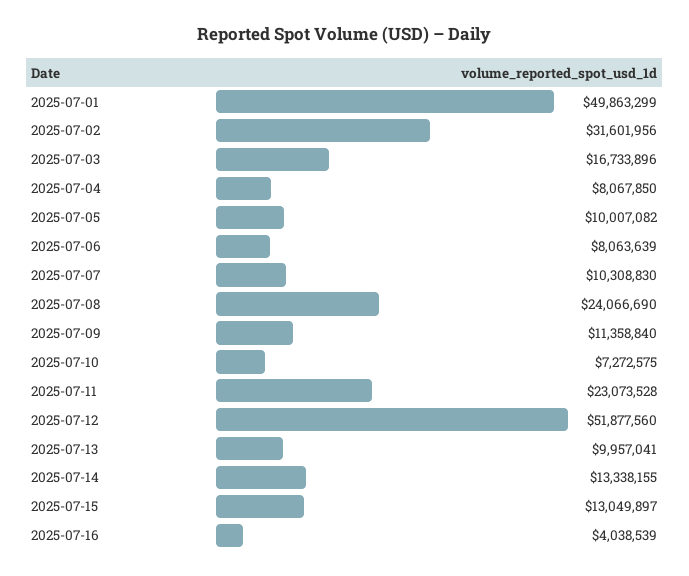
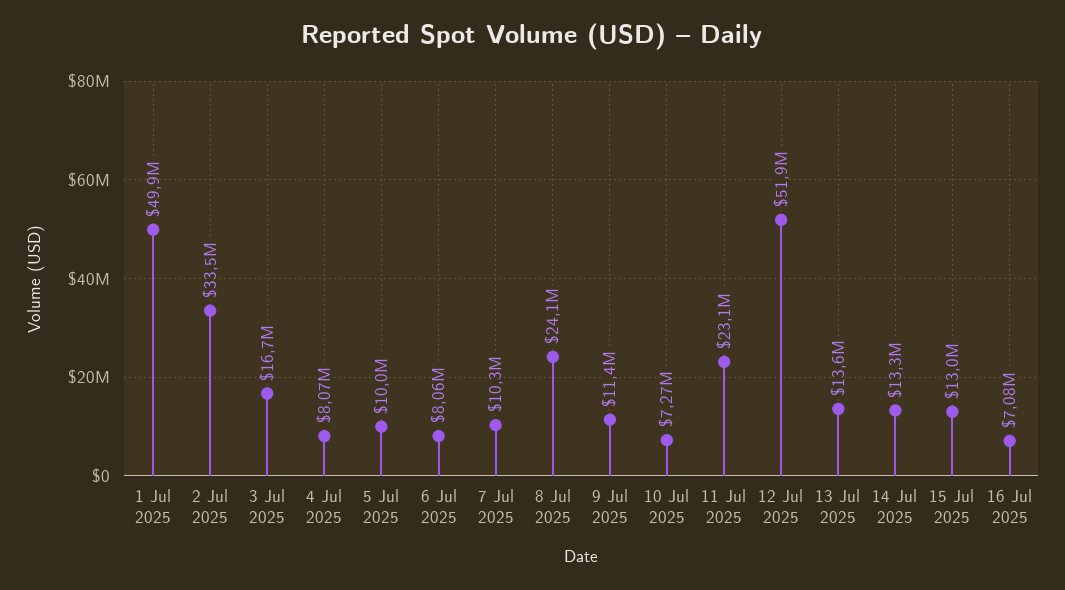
2025-07-02: 31601956 -> 33500000
2025-07-13: 9957041 -> 13600000
2025-07-16: 4038539 -> 7080000

